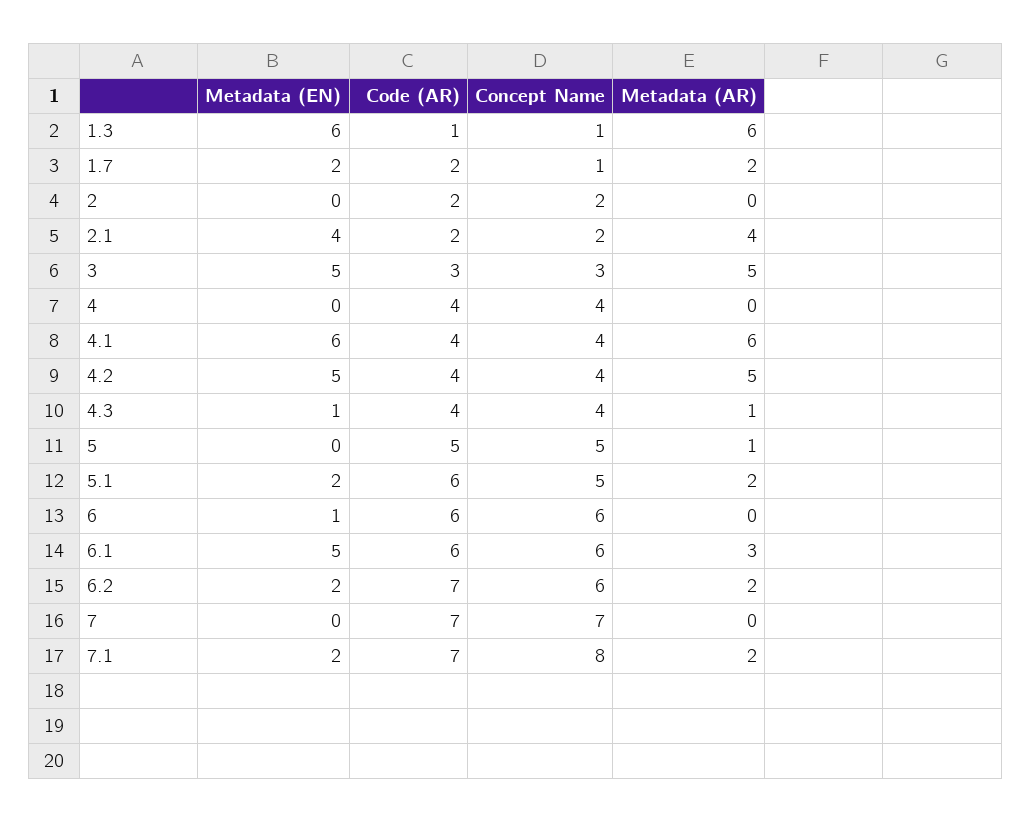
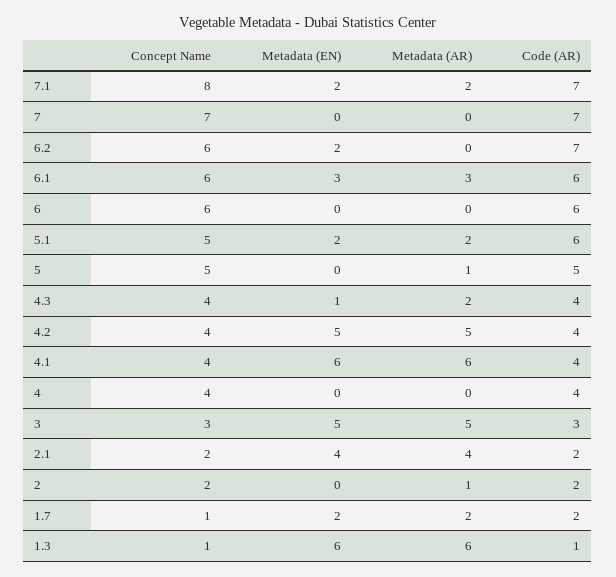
Metadata (AR), 2: 0 -> 1
Metadata (AR), 4.3: 1 -> 2
Metadata (EN), 6: 1 -> 0
Metadata (EN), 6.1: 5 -> 3
Metadata (AR), 6.2: 2 -> 0

